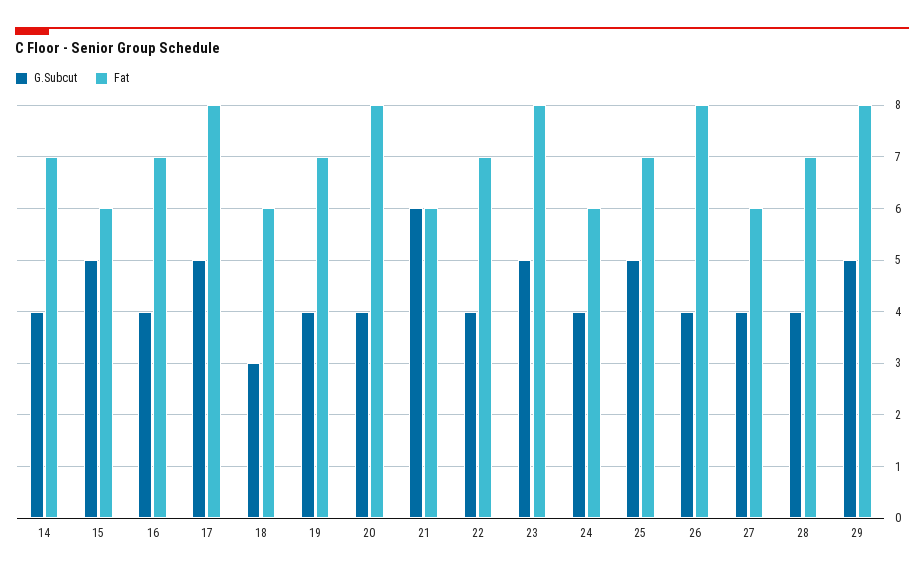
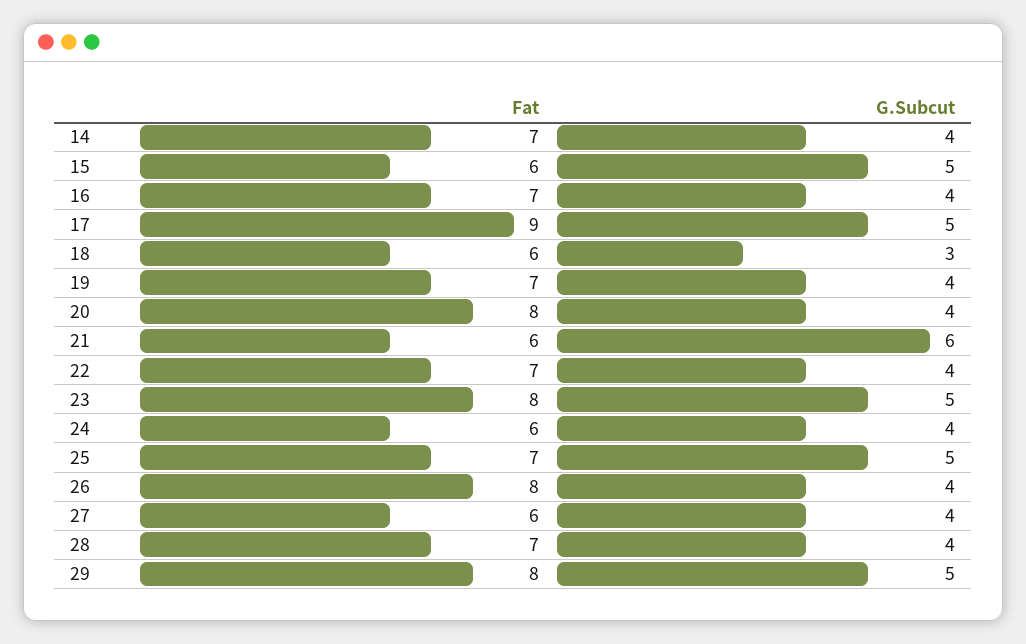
Fat, 17: 8 -> 9

